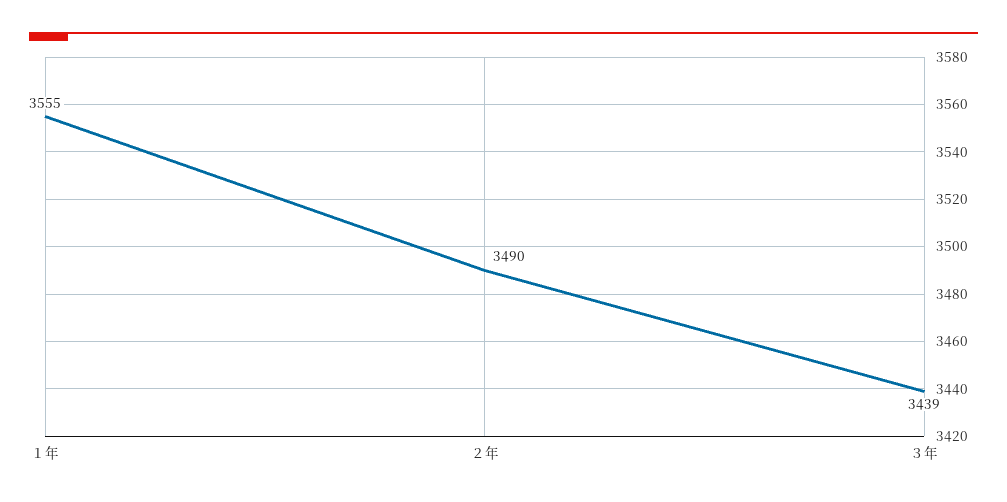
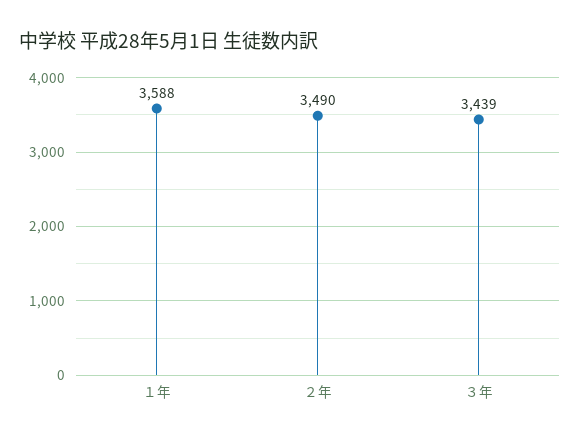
１年: 3555 -> 3588

